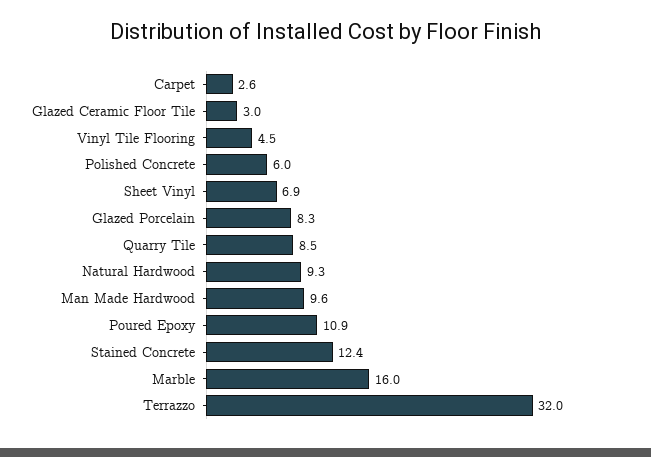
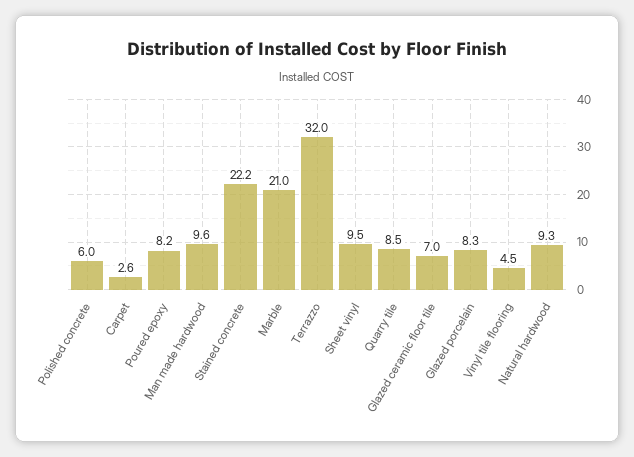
Glazed Ceramic Floor Tile: 3 -> 7
Sheet Vinyl: 6.9 -> 9.5
Poured Epoxy: 10.9 -> 8.2
Stained Concrete: 12.4 -> 22.2
Marble: 16 -> 21

